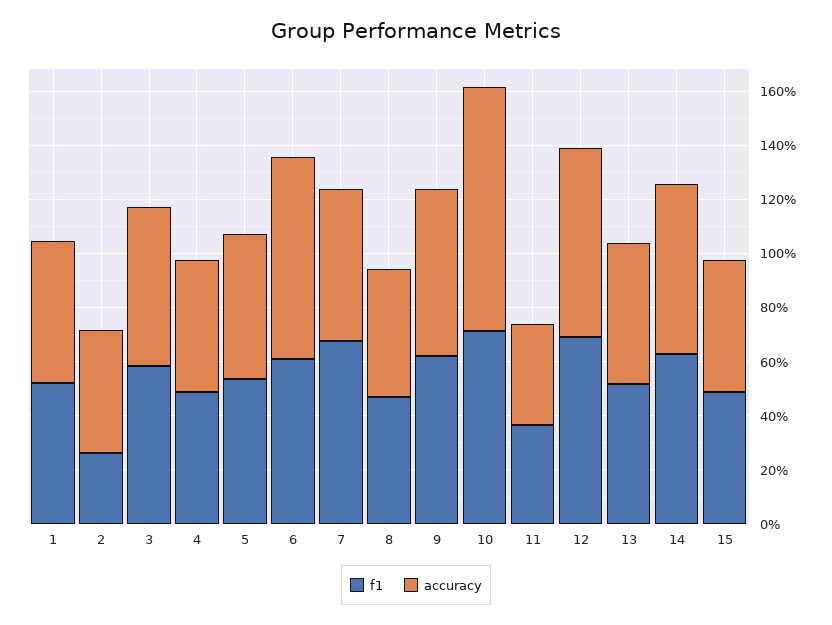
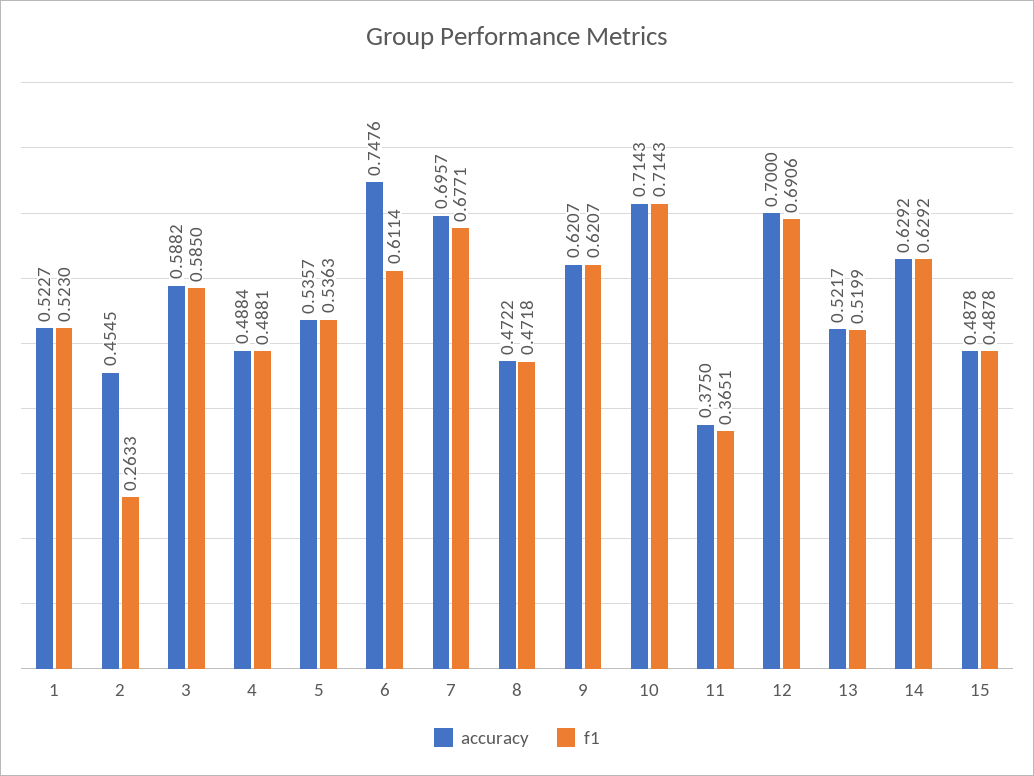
accuracy, 7: 0.55 -> 0.6957
accuracy, 10: 0.9 -> 0.7143

